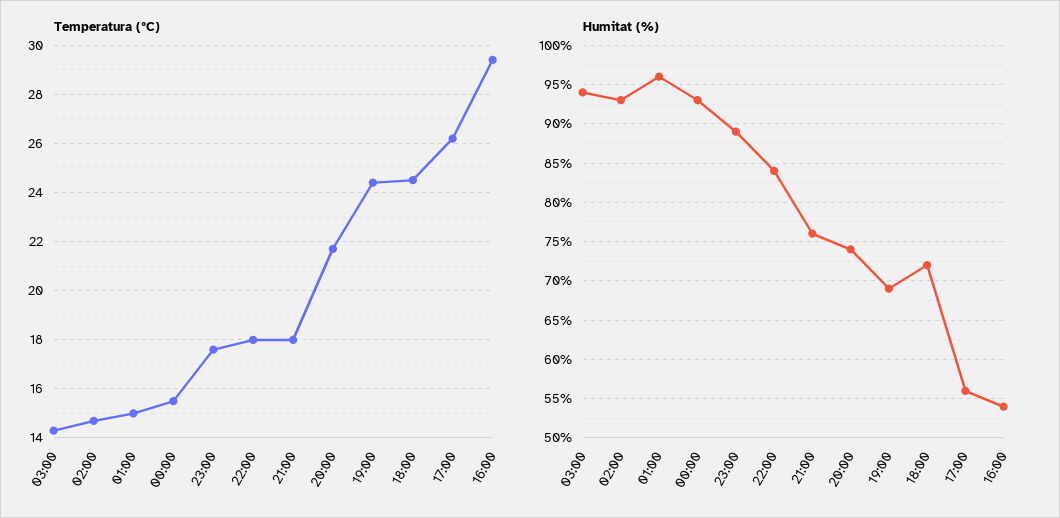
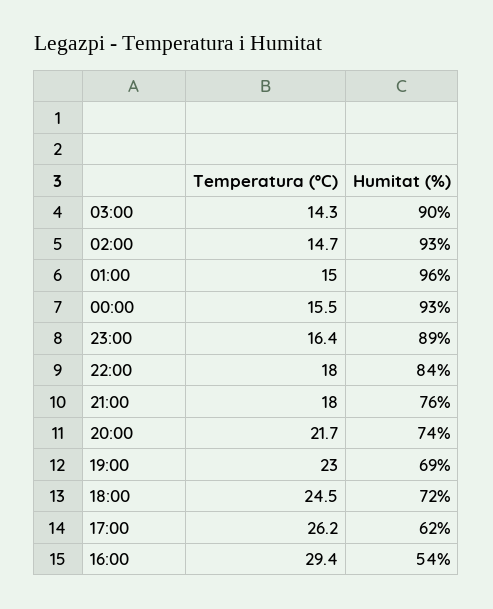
Temperatura (ºC), 23:00: 17.5 -> 16.4
Temperatura (ºC), 19:00: 24.5 -> 23
Humitat (%), 03:00: 94 -> 90
Humitat (%), 17:00: 56 -> 62

